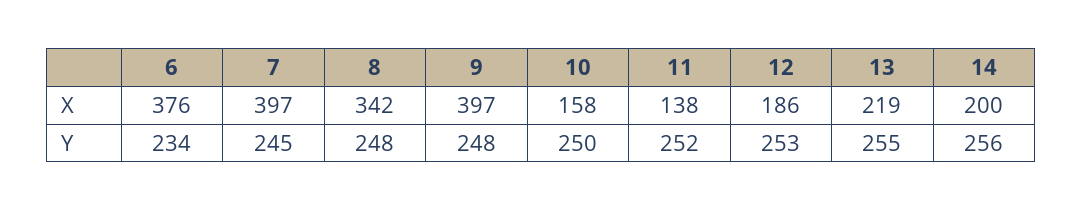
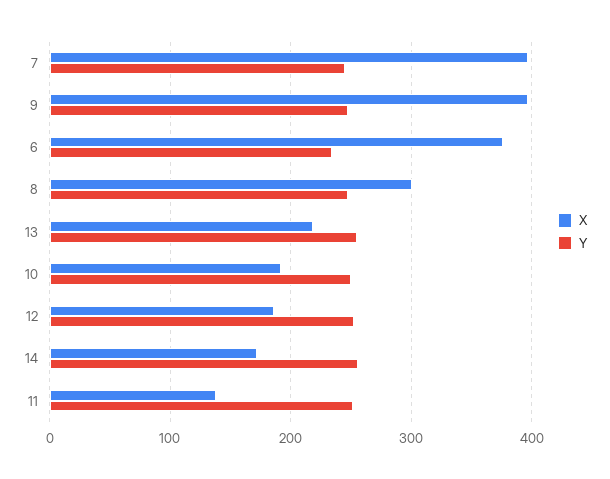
X, 8: 342 -> 300
X, 10: 158 -> 190
X, 14: 200 -> 170

